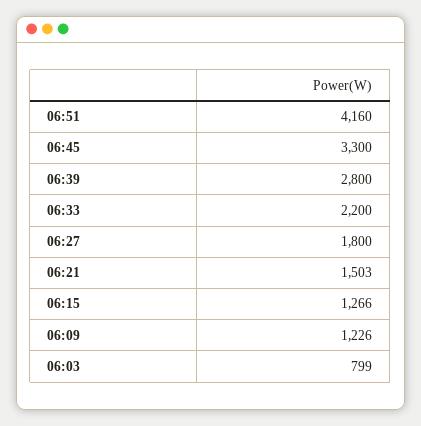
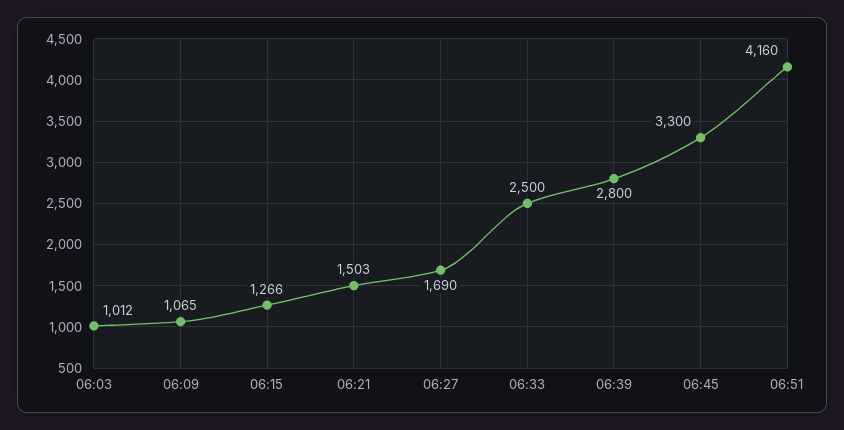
06:33: 2200 -> 2500
06:27: 1800 -> 1690
06:09: 1226 -> 1065
06:03: 799 -> 1012

